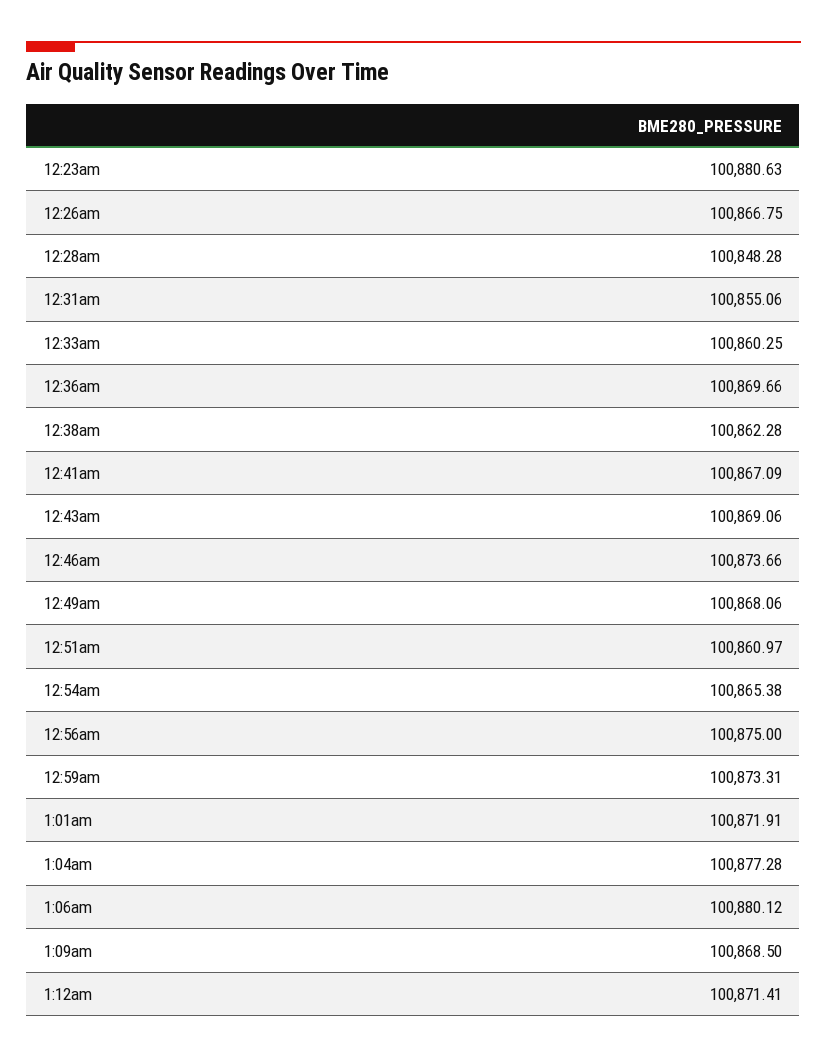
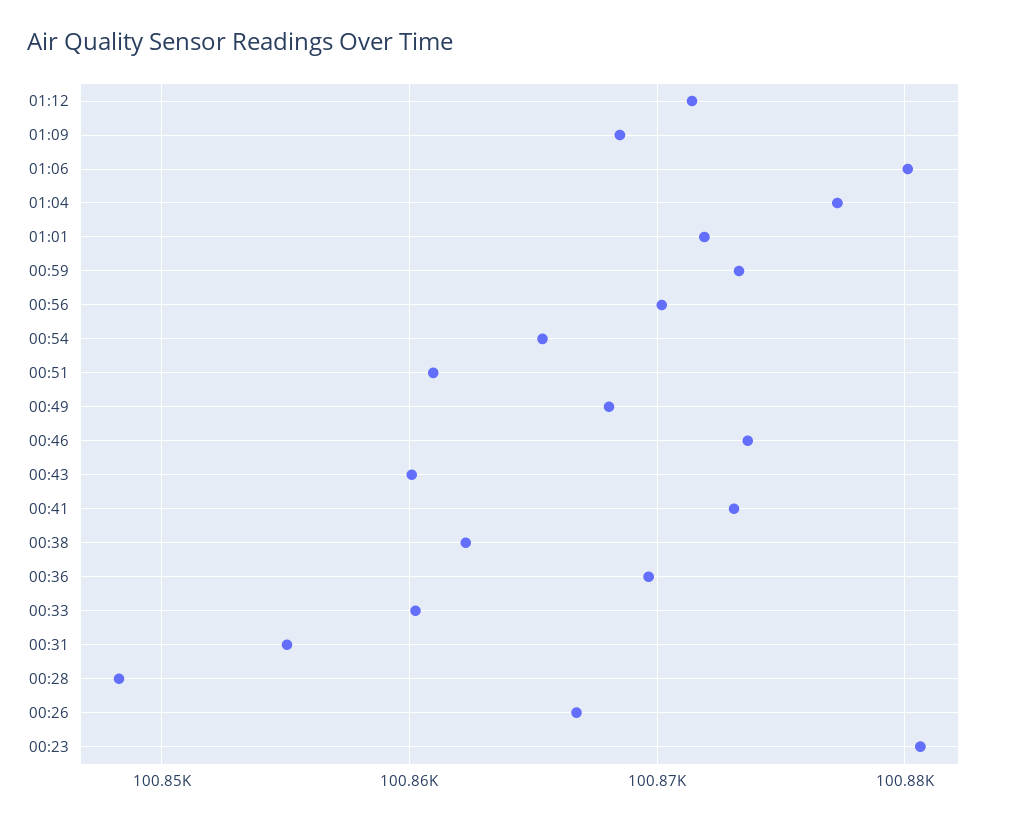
12:41am: 100867.09 -> 100873
12:43am: 100869.06 -> 100860
12:56am: 100875 -> 100870

